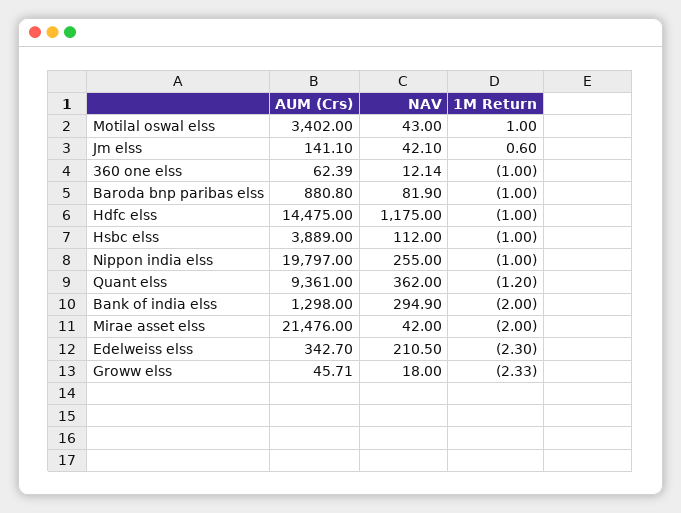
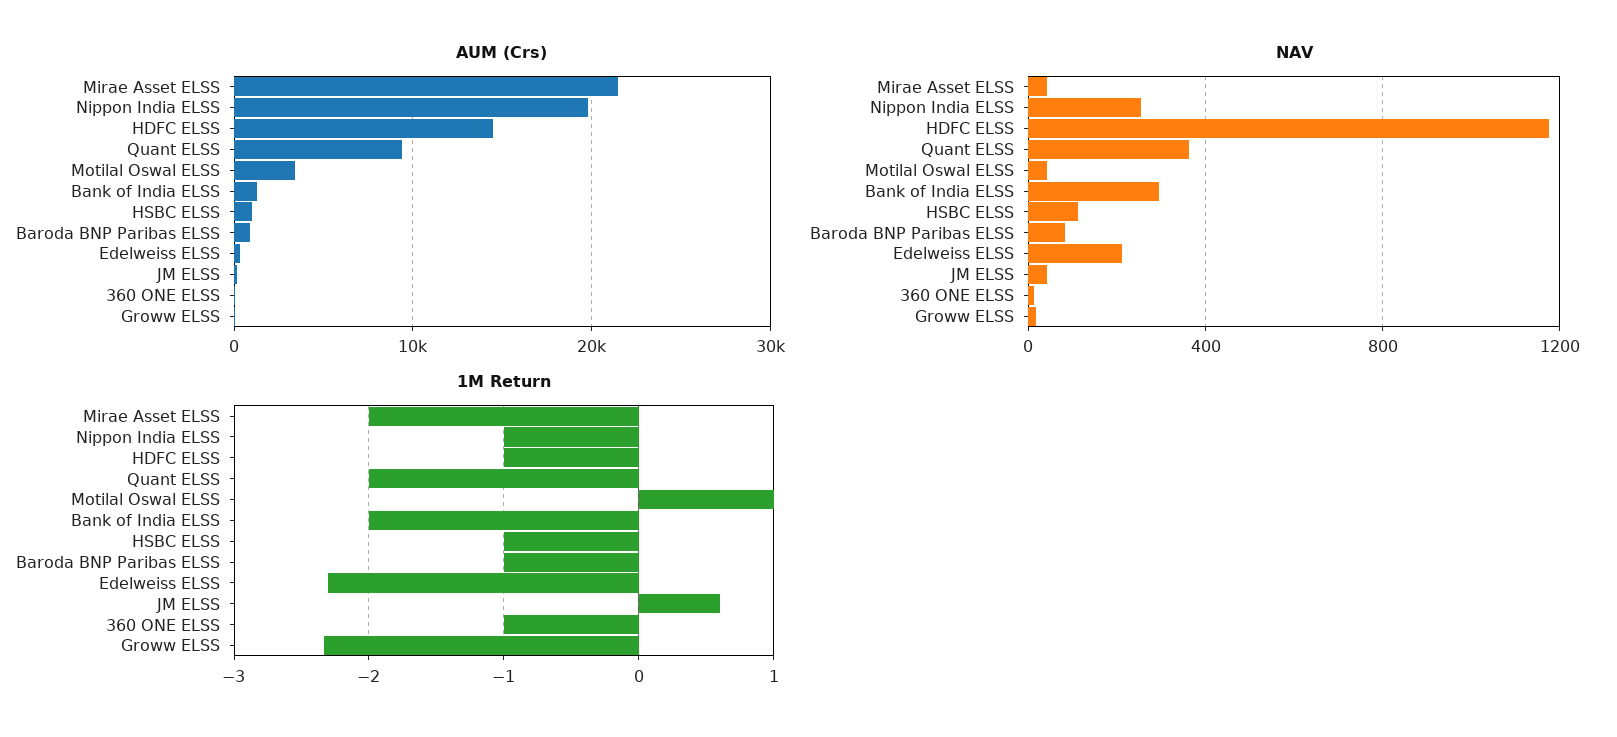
AUM (Crs), Hsbc elss: 3889 -> 1000
1M Return, Quant elss: -1.2 -> -2

